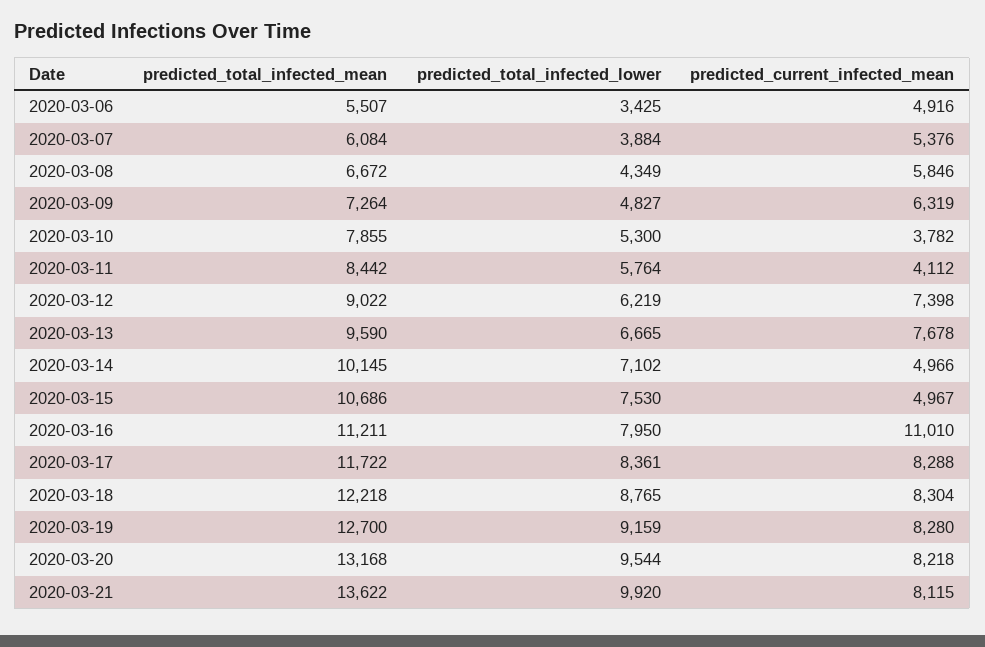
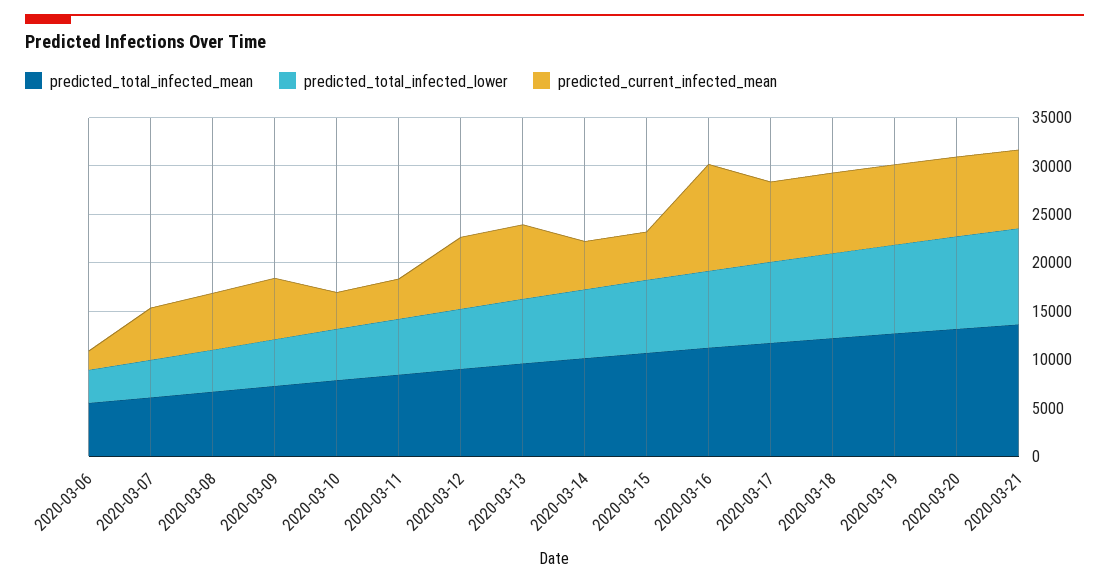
predicted_current_infected_mean, 2020-03-06: 4916 -> 2000

